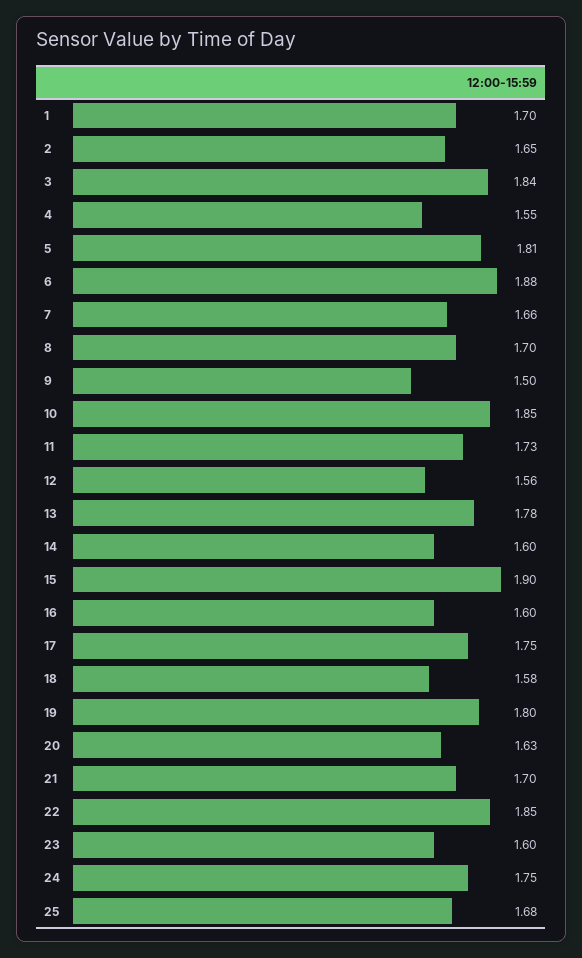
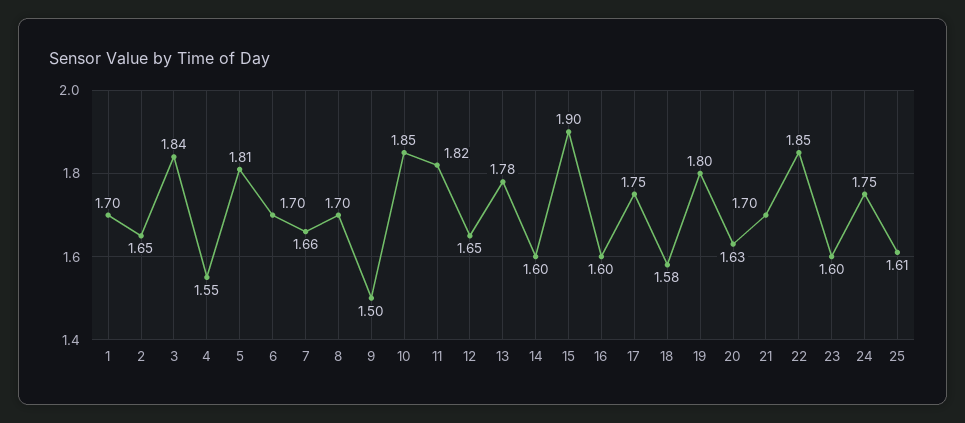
6: 1.88 -> 1.7
11: 1.73 -> 1.82
12: 1.56 -> 1.65
25: 1.68 -> 1.61

